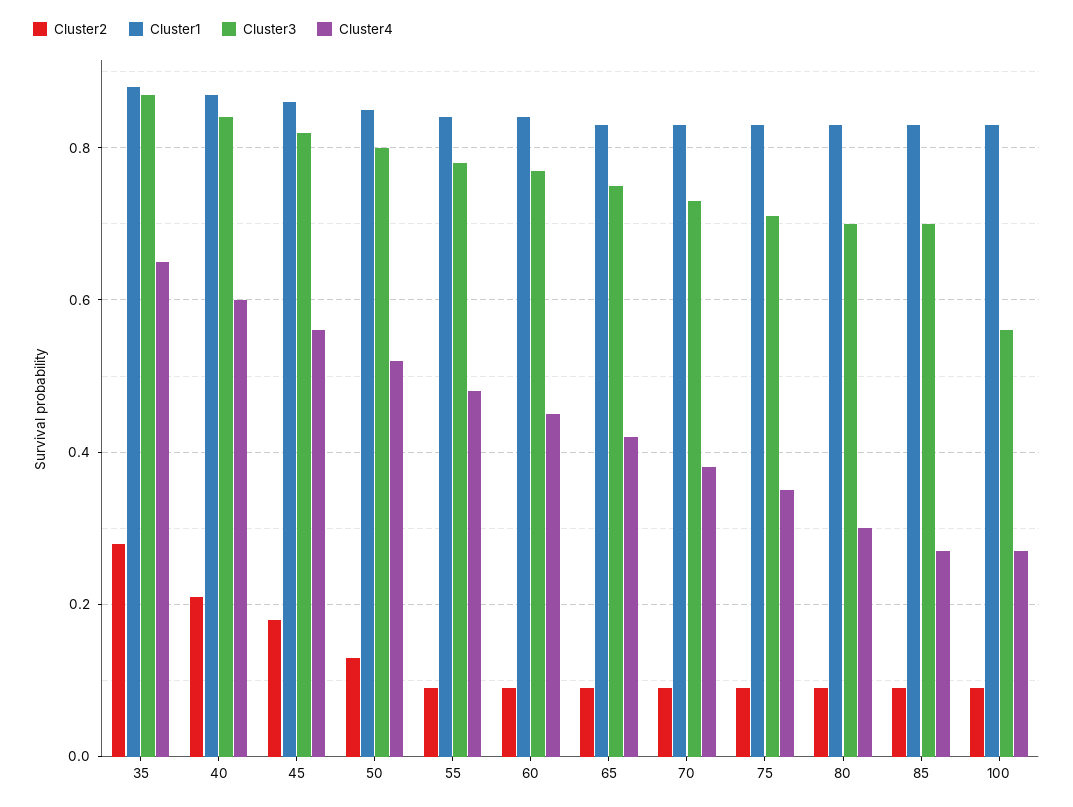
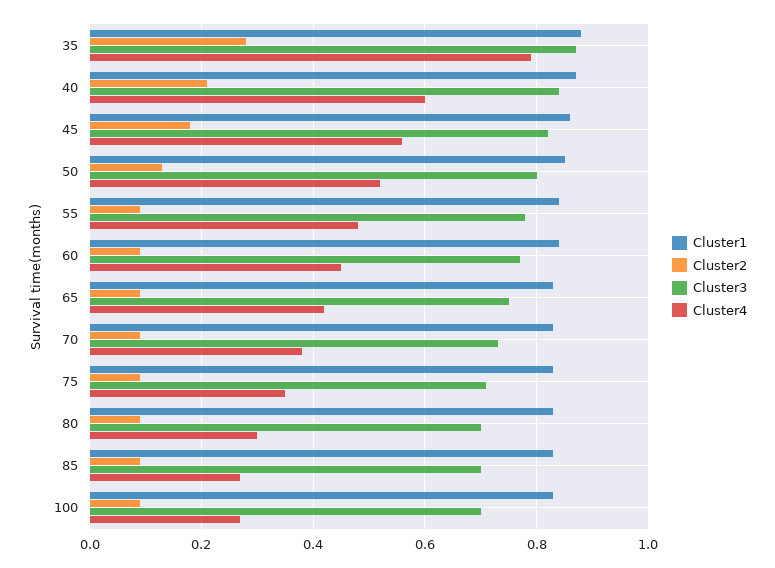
Cluster4, 35: 0.65 -> 0.8
Cluster3, 100: 0.55 -> 0.7

